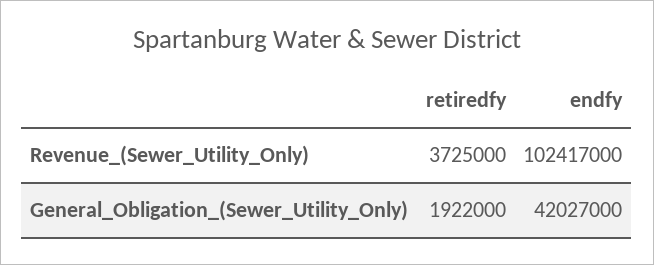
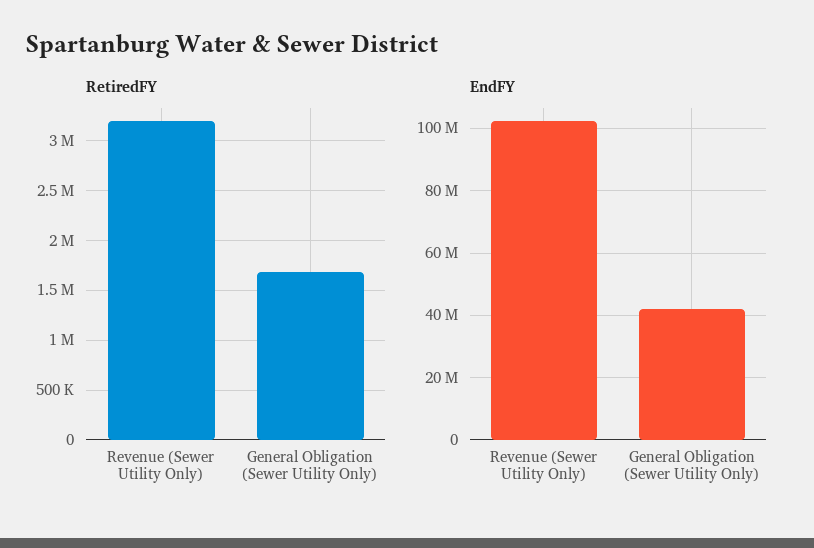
retiredfy, Revenue_(Sewer_Utility_Only): 3725000 -> 3200000
retiredfy, General_Obligation_(Sewer_Utility_Only): 1922000 -> 1700000

